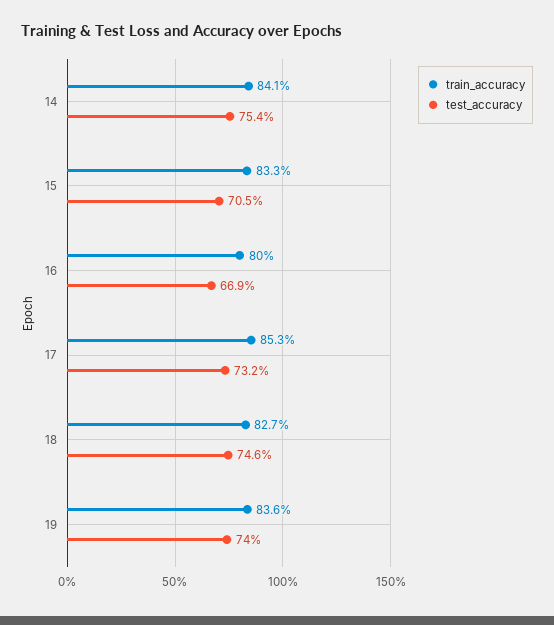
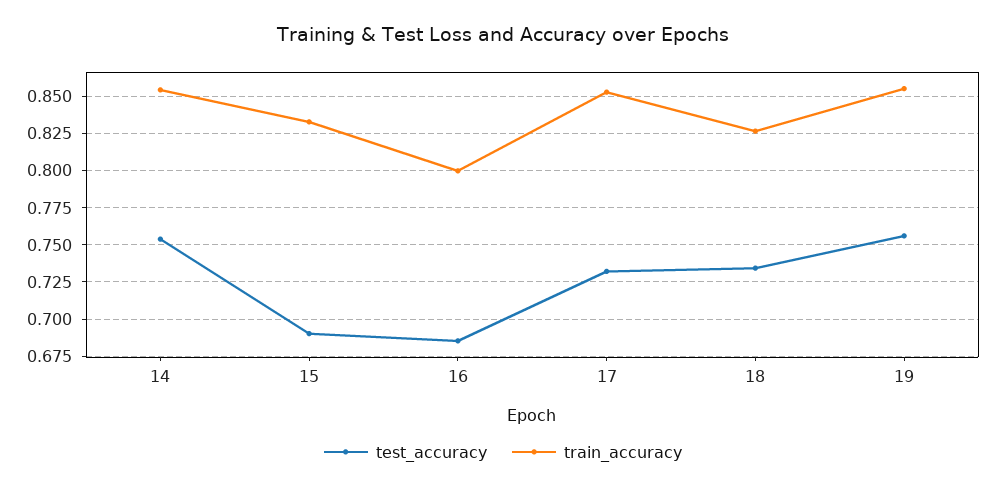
train_accuracy, 14: 0.841 -> 0.855
test_accuracy, 15: 0.705 -> 0.69
test_accuracy, 16: 0.669 -> 0.685
test_accuracy, 18: 0.746 -> 0.735
train_accuracy, 19: 0.836 -> 0.855
test_accuracy, 19: 0.74 -> 0.755

